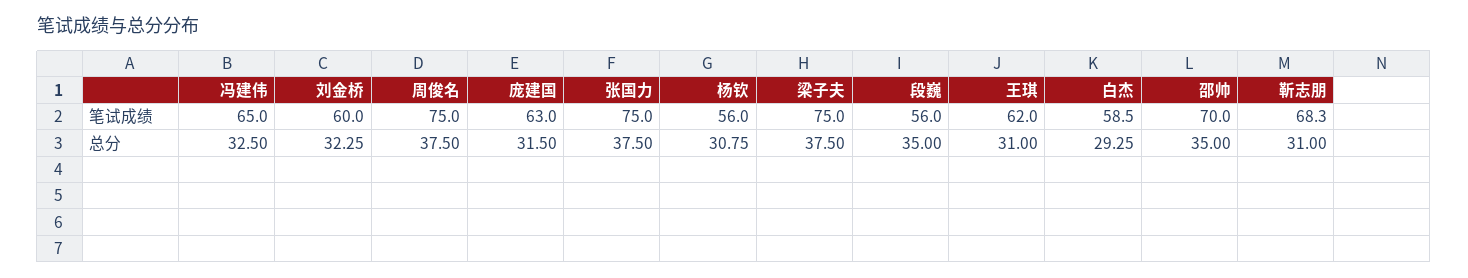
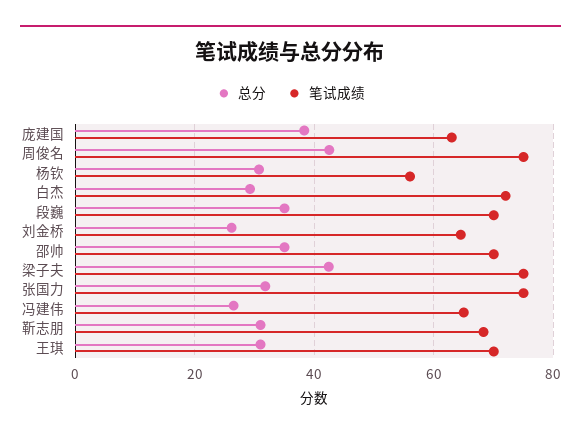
笔试成绩, 刘金桥: 60 -> 64
笔试成绩, 段巍: 56 -> 70
笔试成绩, 王琪: 62 -> 70
笔试成绩, 白杰: 58.5 -> 72
总分, 冯建伟: 32.5 -> 26
总分, 刘金桥: 32.25 -> 26
总分, 周俊名: 37.5 -> 42
总分, 庞建国: 31.5 -> 38
总分, 张国力: 37.5 -> 32
总分, 梁子夫: 37.5 -> 42

